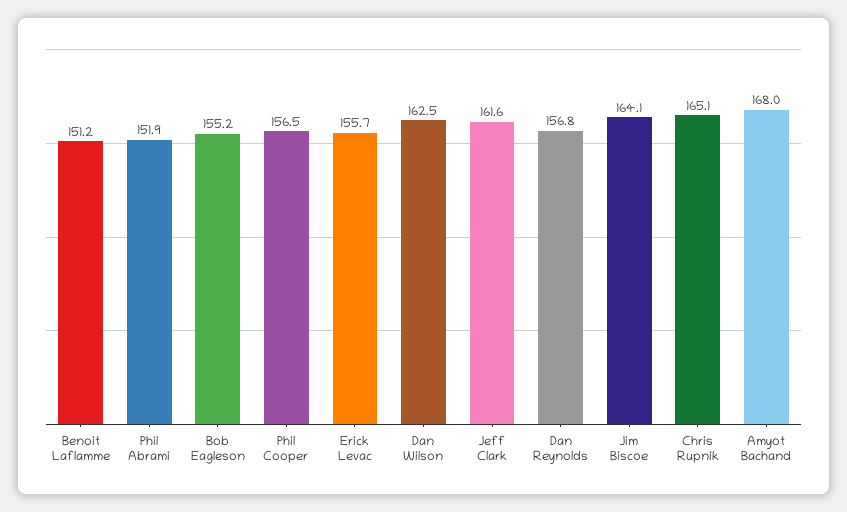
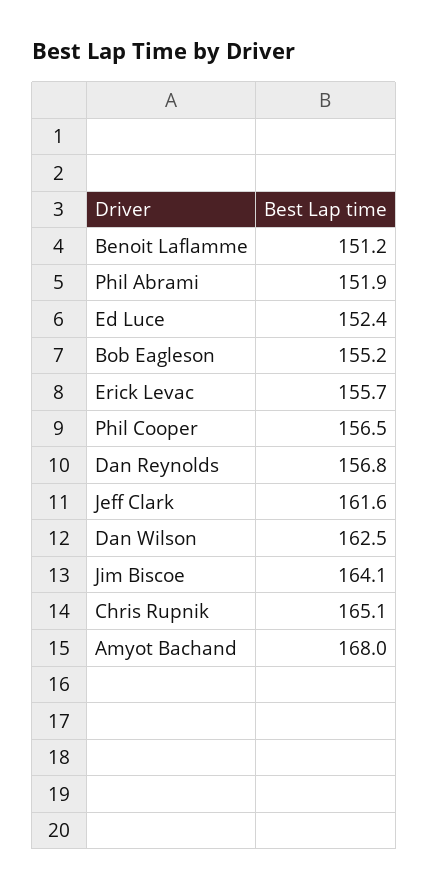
Ed Luce: none -> 152.4

